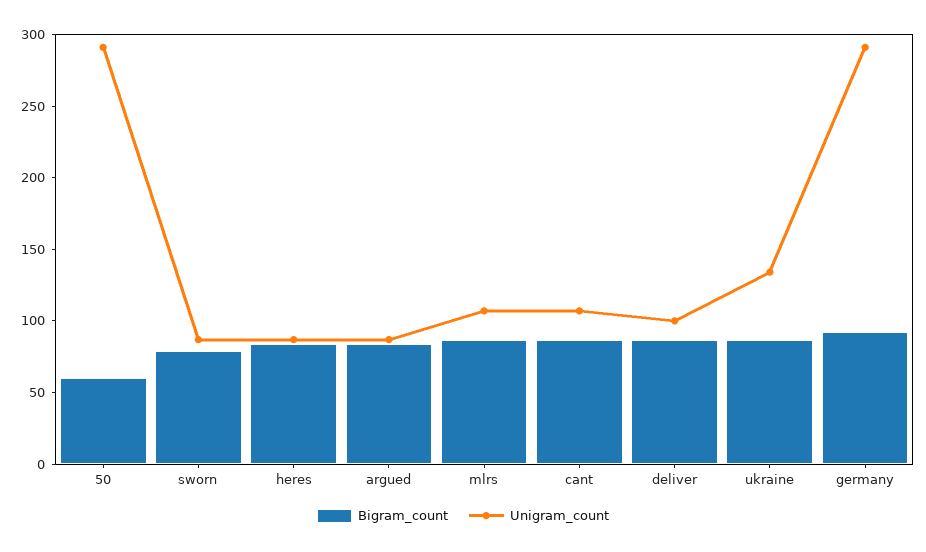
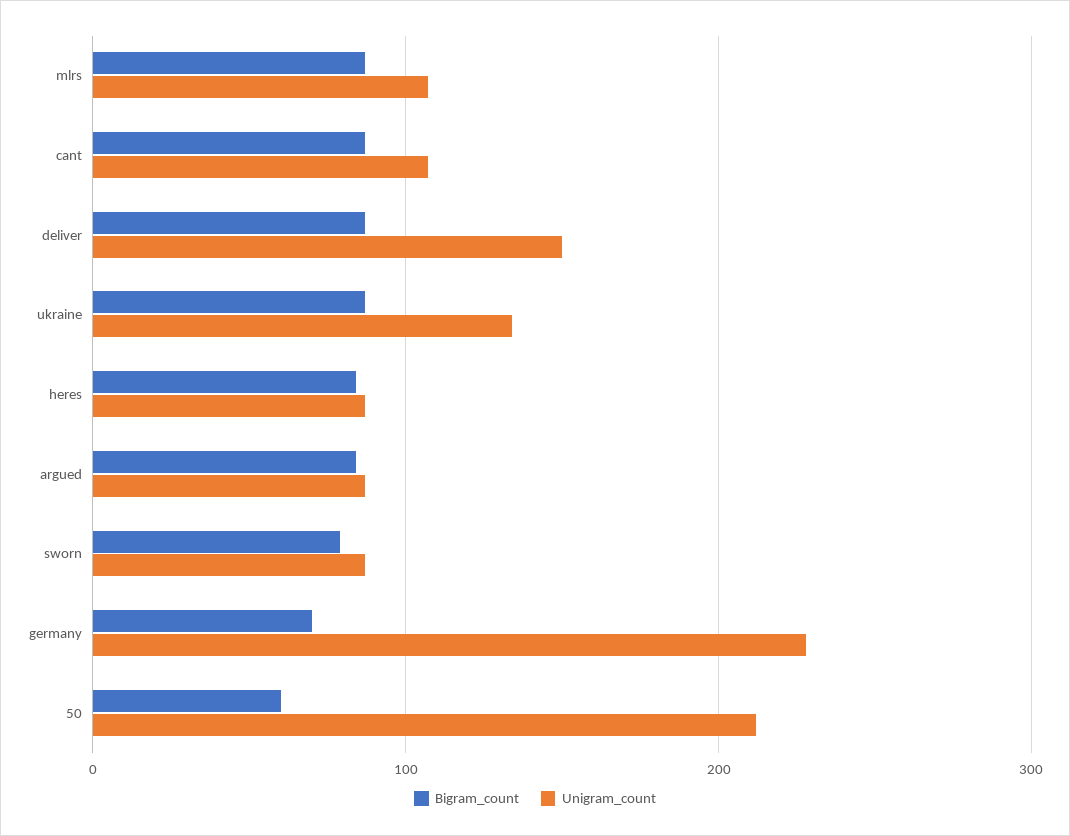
Unigram_count, 50: 290 -> 210
Unigram_count, deliver: 100 -> 150
Bigram_count, germany: 90 -> 70
Unigram_count, germany: 290 -> 230

